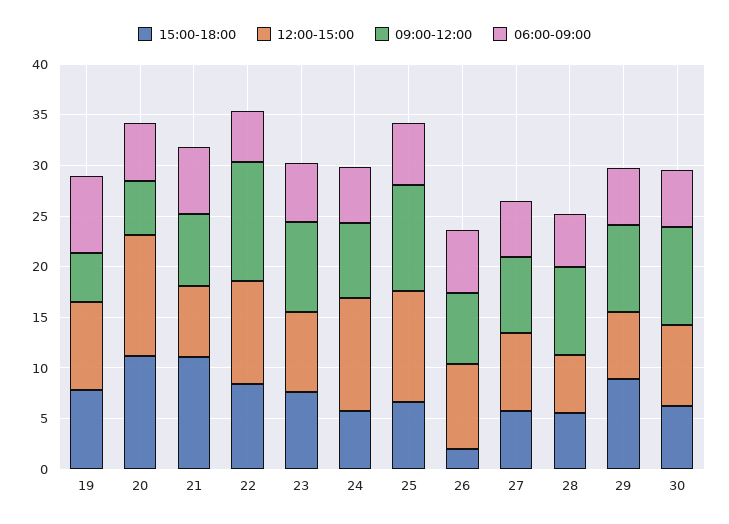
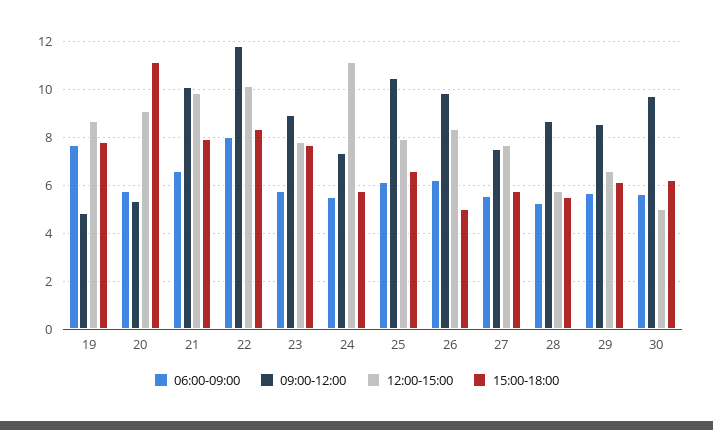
12:00-15:00, 20: 12 -> 9
15:00-18:00, 21: 11 -> 8
12:00-15:00, 21: 7 -> 10
09:00-12:00, 21: 7 -> 10
06:00-09:00, 22: 5 -> 8
12:00-15:00, 25: 11 -> 8
15:00-18:00, 26: 2 -> 5
09:00-12:00, 26: 7 -> 10
15:00-18:00, 29: 9 -> 6
12:00-15:00, 30: 8 -> 5

